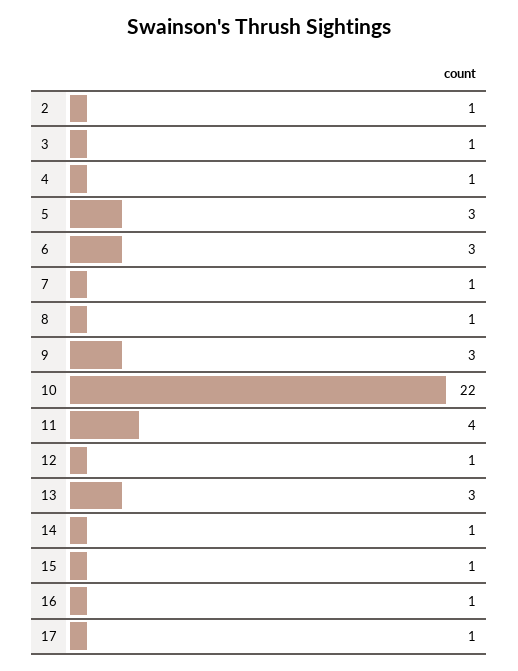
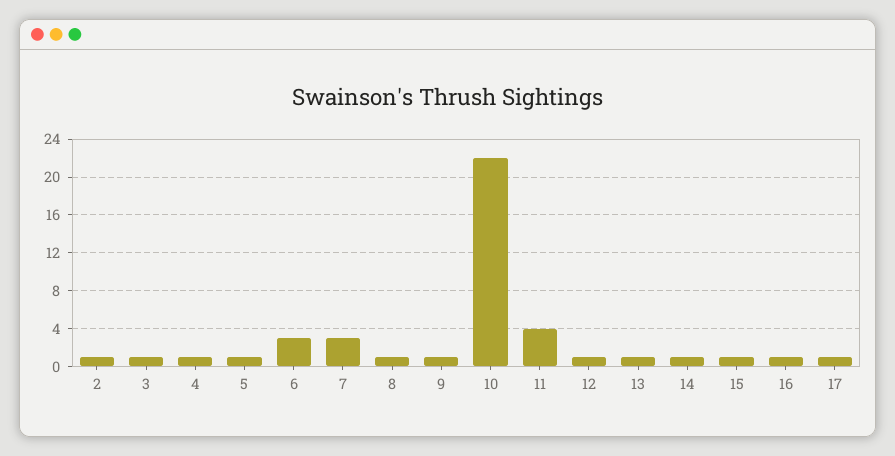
5: 3 -> 1
7: 1 -> 3
9: 3 -> 1
13: 3 -> 1

